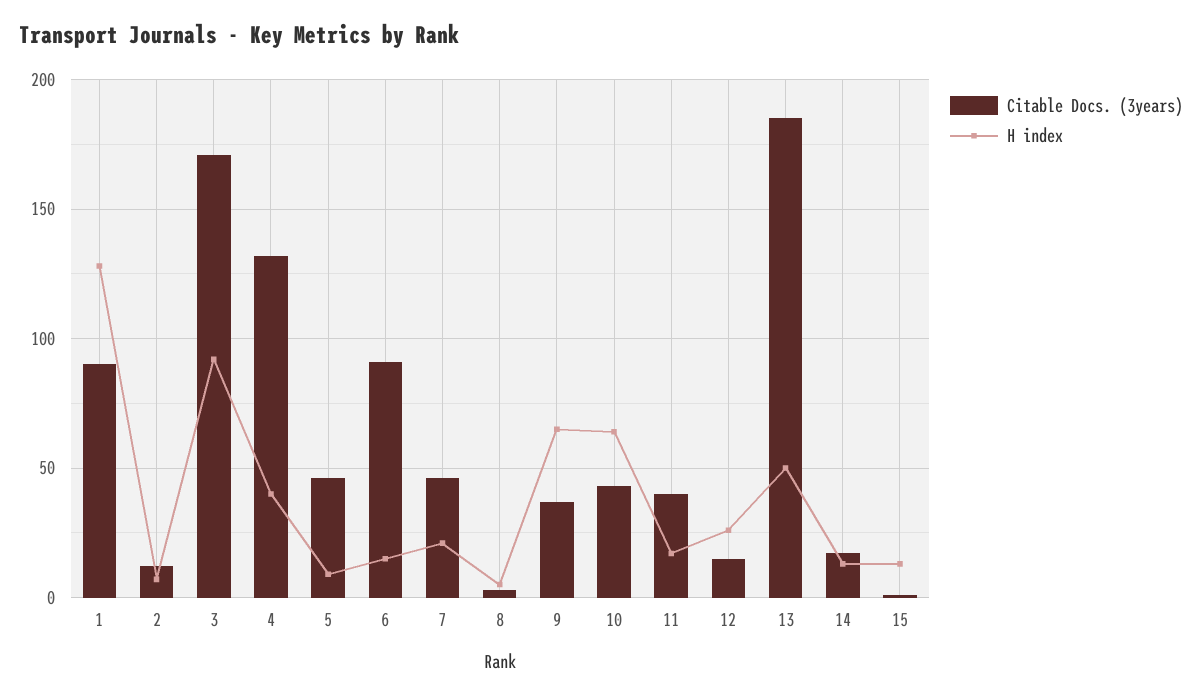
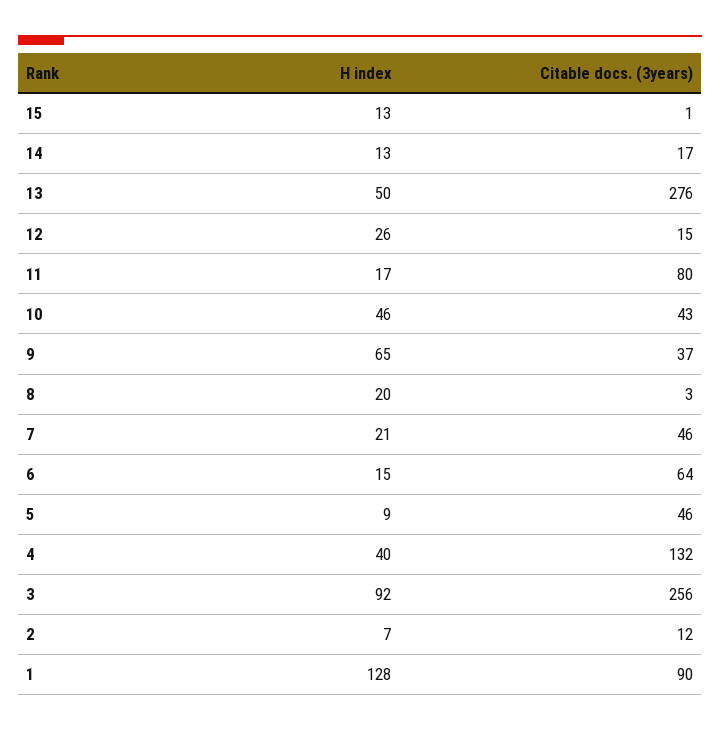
Citable Docs. (3years), 3: 170 -> 256
Citable Docs. (3years), 6: 90 -> 64
H index, 8: 5 -> 20
H index, 10: 65 -> 46
Citable Docs. (3years), 11: 40 -> 80
Citable Docs. (3years), 13: 185 -> 276

